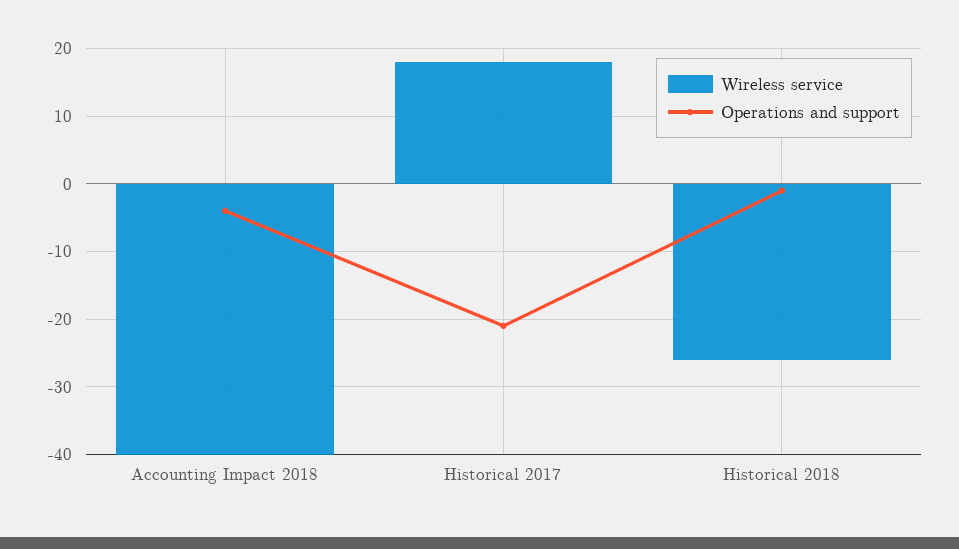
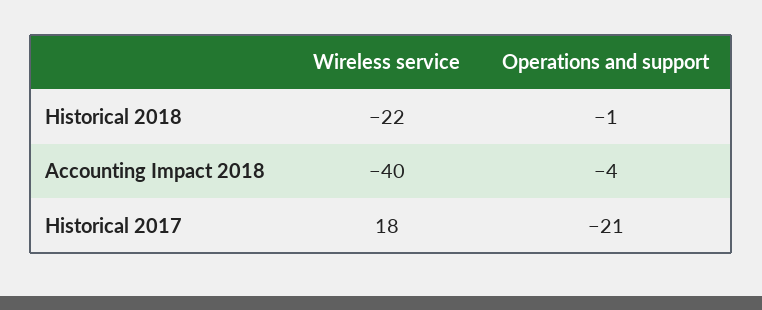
Wireless service, Historical 2018: -26 -> -22

